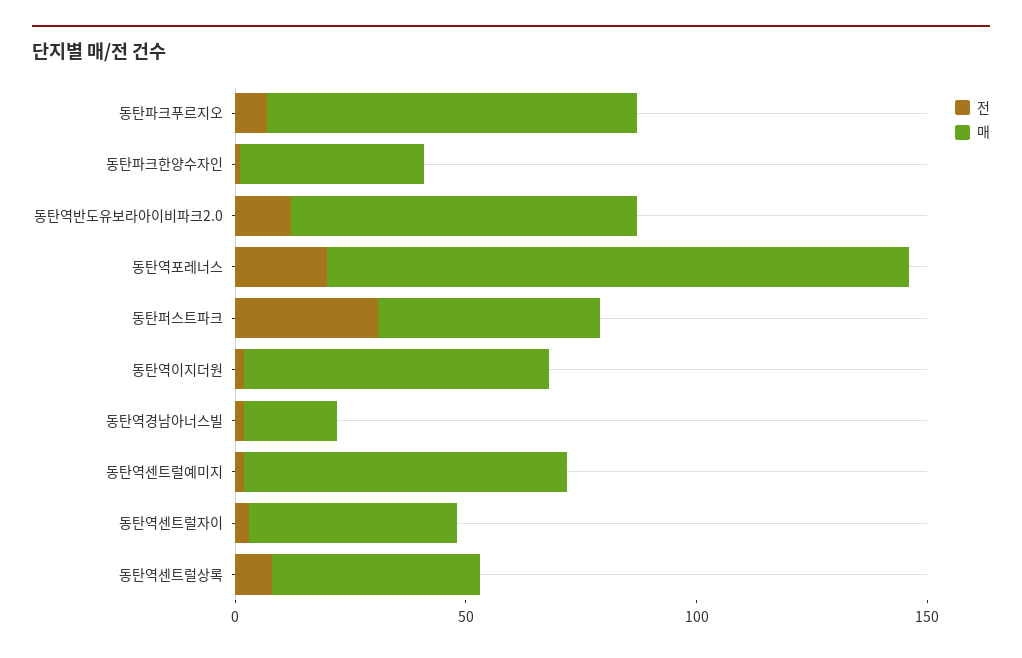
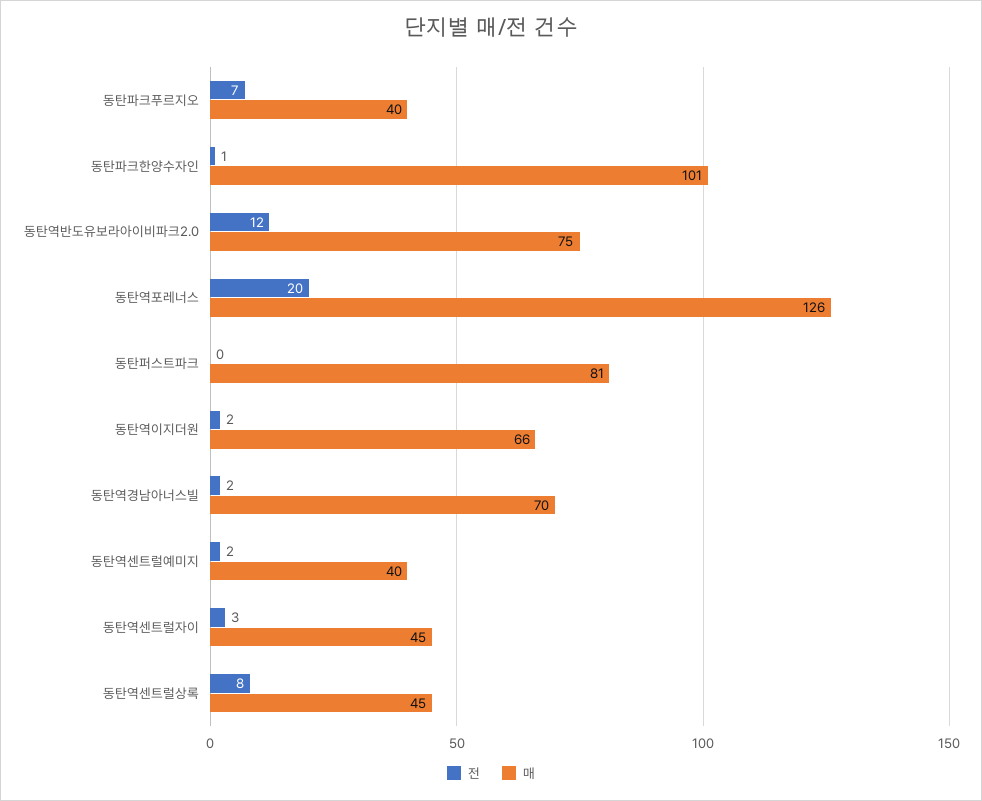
매, 동탄파크푸르지오: 80 -> 40
매, 동탄파크한양수자인: 40 -> 101
전, 동탄퍼스트파크: 30 -> 0
매, 동탄퍼스트파크: 50 -> 81
매, 동탄역경남아너스빌: 20 -> 70
매, 동탄역센트럴예미지: 70 -> 40

